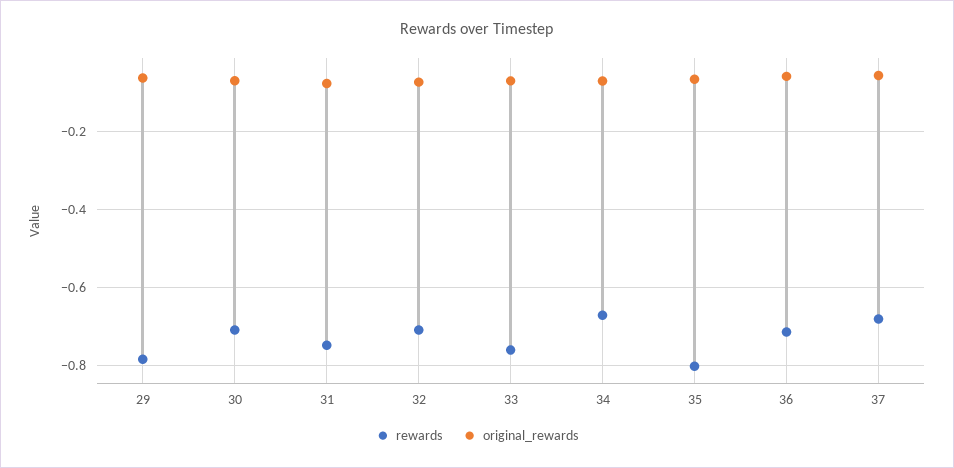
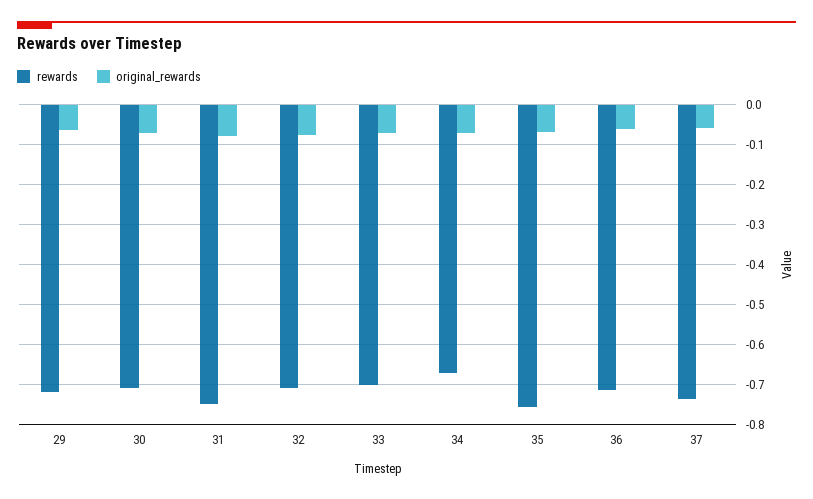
rewards, 29: -0.78 -> -0.72
rewards, 33: -0.76 -> -0.7
rewards, 35: -0.8 -> -0.76
rewards, 37: -0.68 -> -0.74

